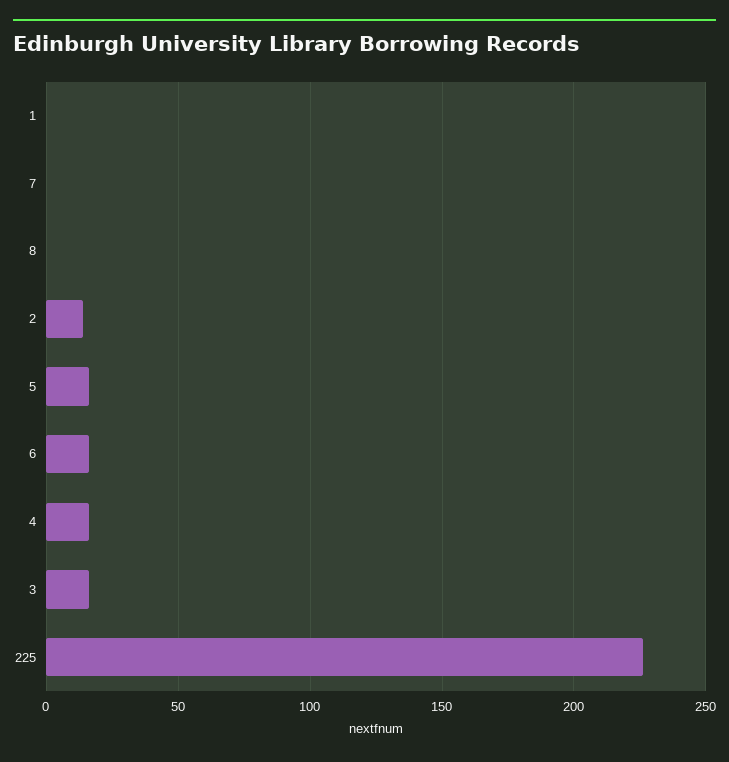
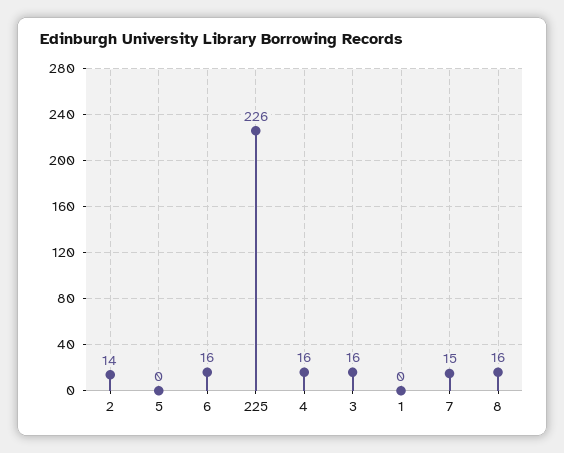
7: 0 -> 15
8: 0 -> 16
5: 15 -> 0

